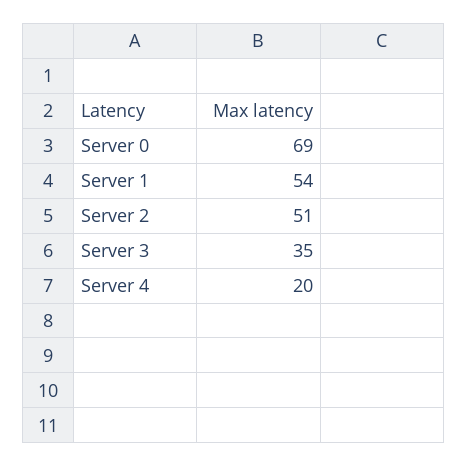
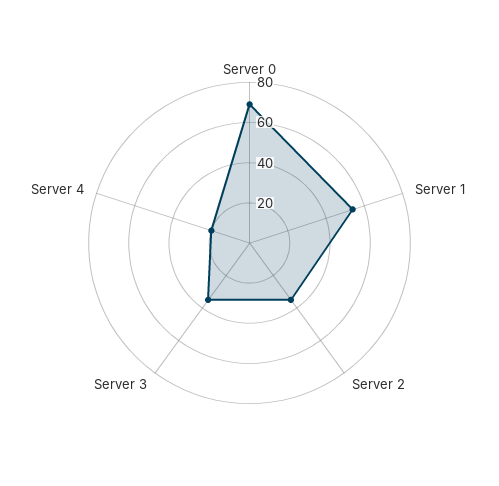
Server 2: 51 -> 35

